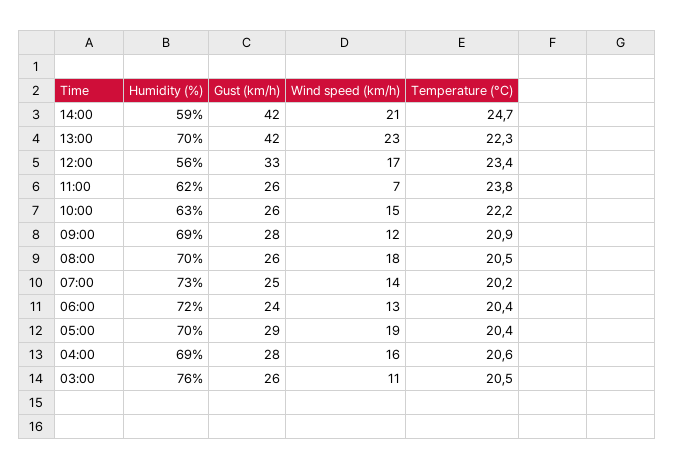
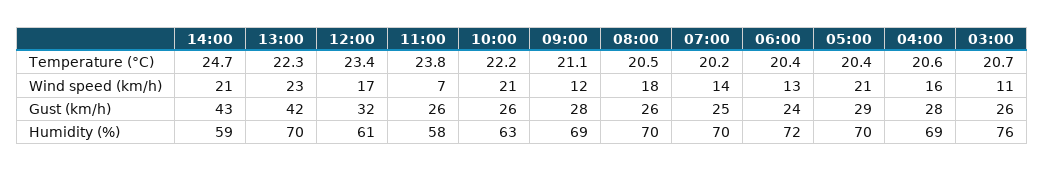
Gust (km/h), 14:00: 42 -> 43
Humidity (%), 12:00: 56 -> 61
Gust (km/h), 12:00: 33 -> 32
Humidity (%), 11:00: 62 -> 58
Wind speed (km/h), 10:00: 15 -> 21
Temperature (°C), 09:00: 20.9 -> 21.1
Humidity (%), 07:00: 73 -> 70
Wind speed (km/h), 05:00: 19 -> 21
Temperature (°C), 03:00: 20.5 -> 20.7

